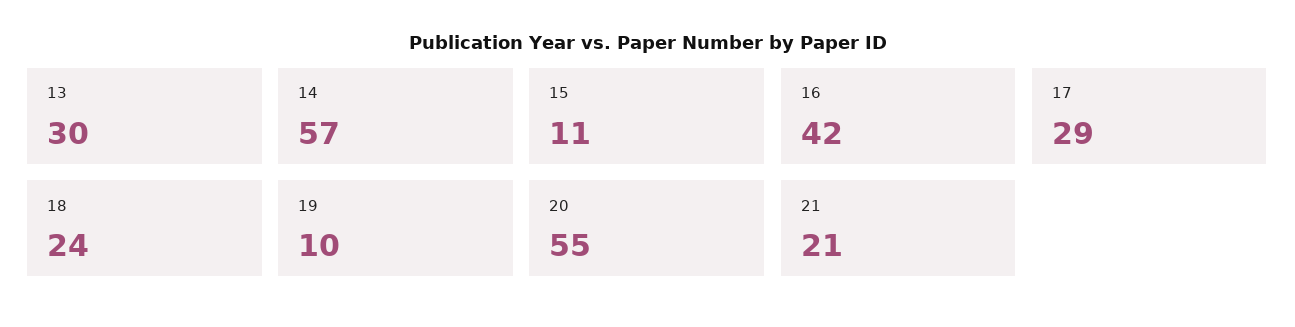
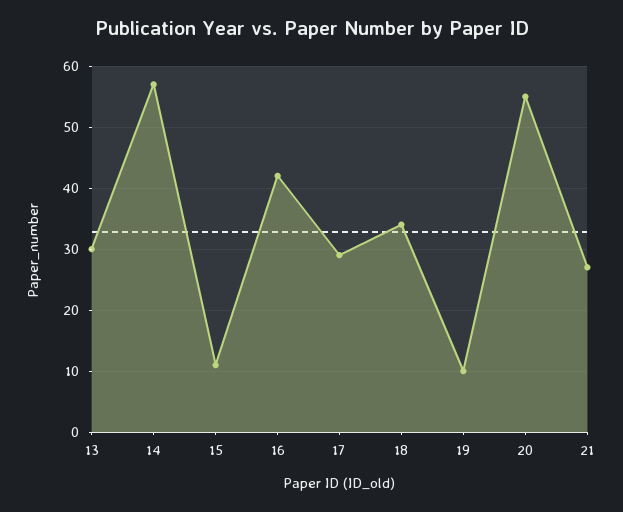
18: 24 -> 34
21: 21 -> 27

